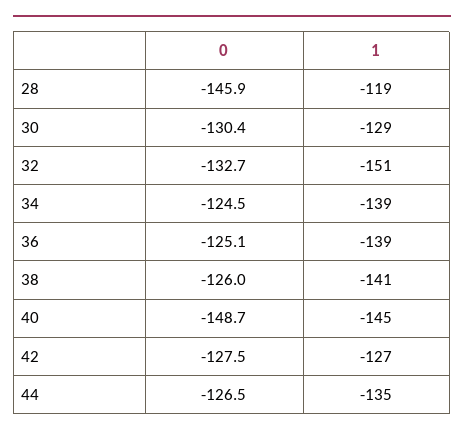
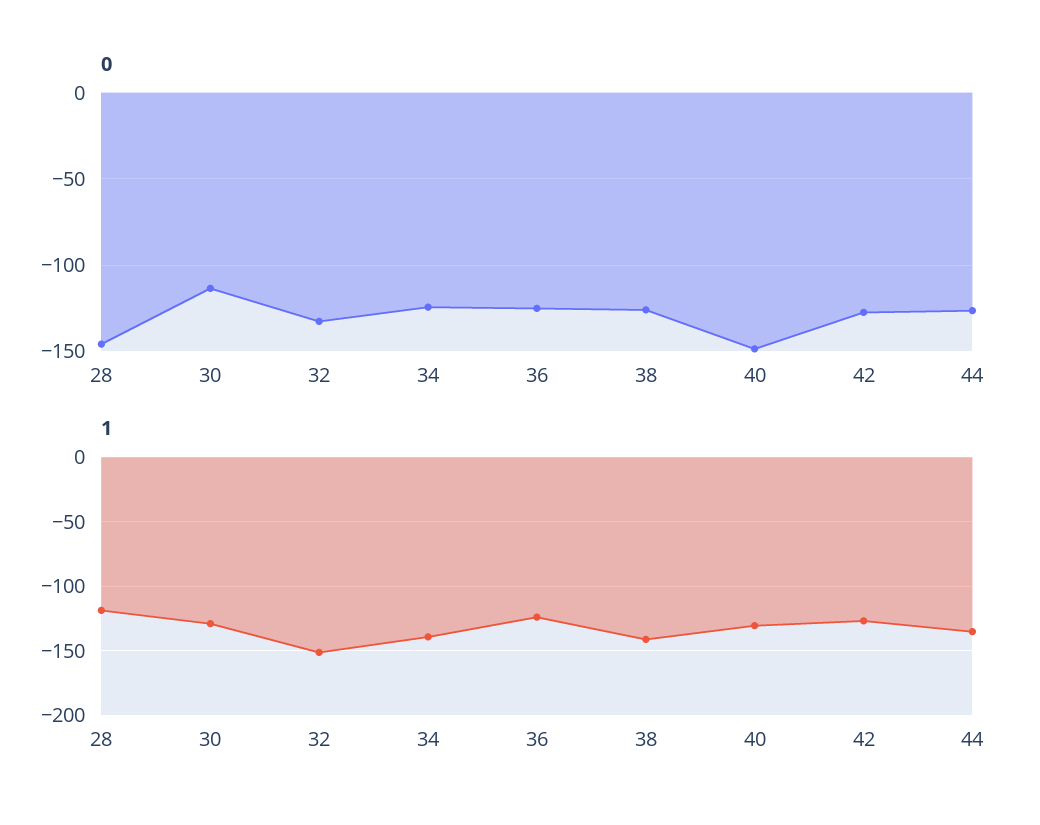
0, 30: -130.4 -> -115
1, 36: -139 -> -125
1, 40: -145 -> -130

